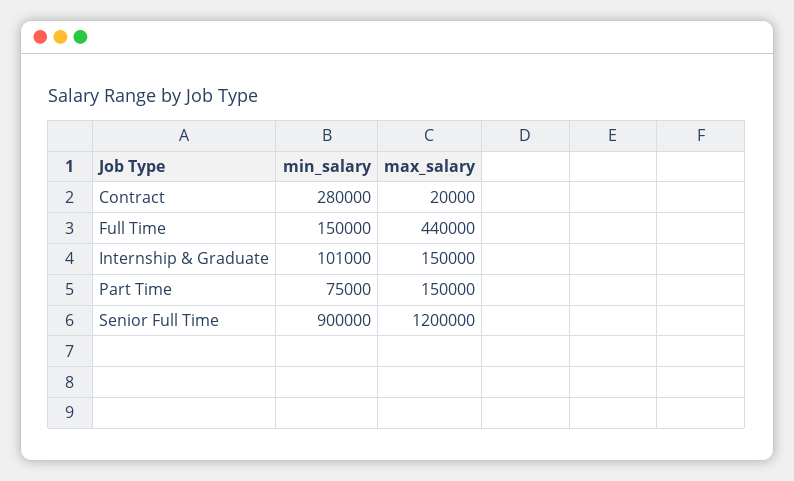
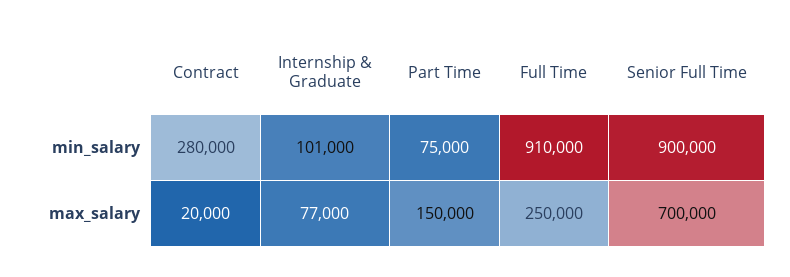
min_salary, Full Time: 150000 -> 910000
max_salary, Full Time: 440000 -> 250000
max_salary, Internship & Graduate: 150000 -> 77000
max_salary, Senior Full Time: 1200000 -> 700000

